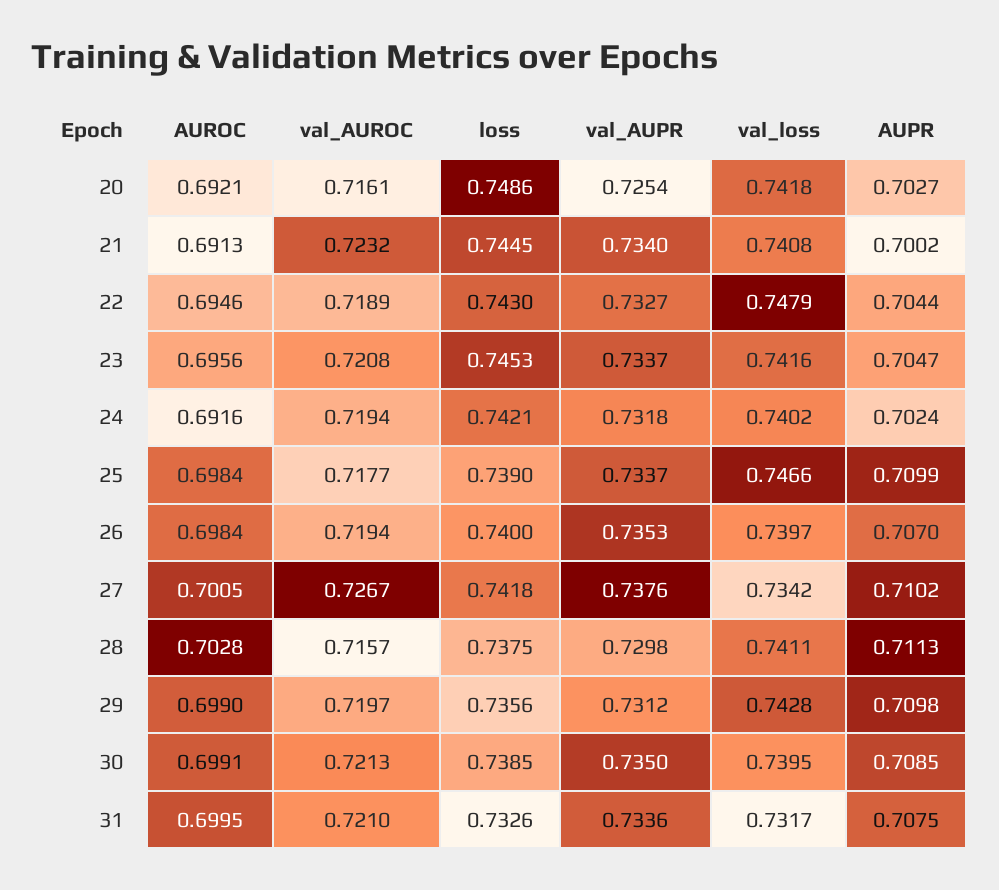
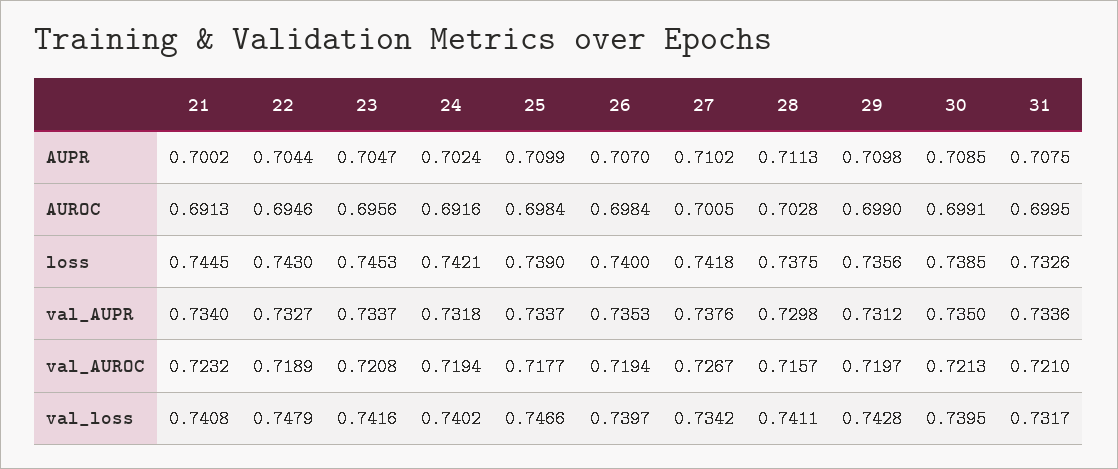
AUROC, 20: 0.6921 -> none
val_AUROC, 20: 0.7161 -> none
loss, 20: 0.7486 -> none
val_AUPR, 20: 0.7254 -> none
val_loss, 20: 0.7418 -> none
AUPR, 20: 0.7027 -> none

